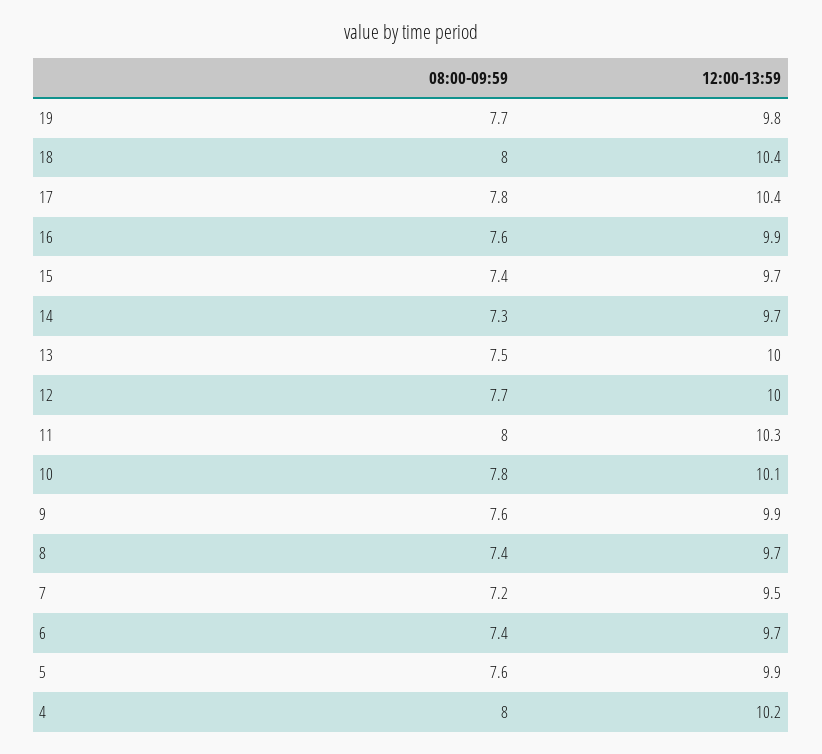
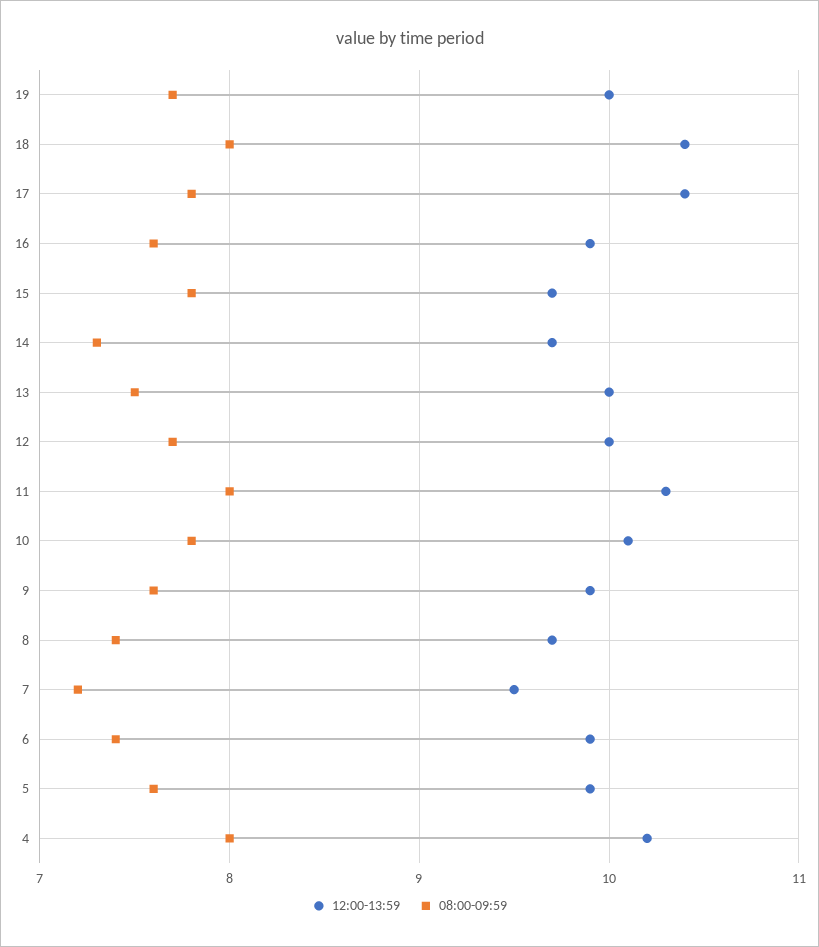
12:00-13:59, 19: 9.8 -> 10
08:00-09:59, 15: 7.4 -> 7.8
12:00-13:59, 6: 9.7 -> 9.9

